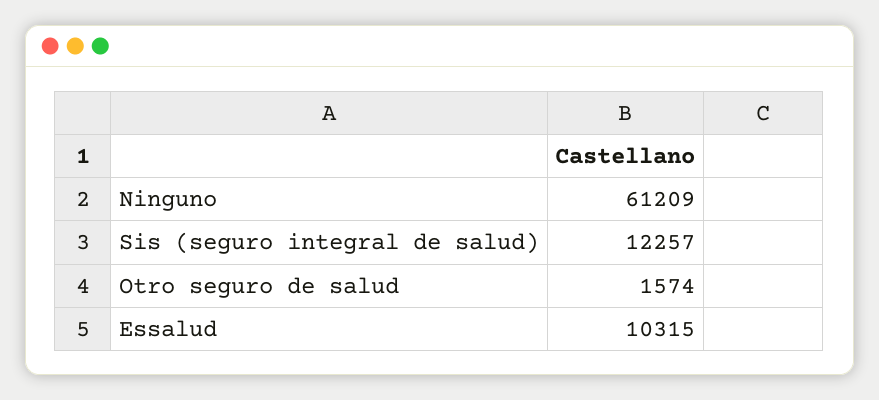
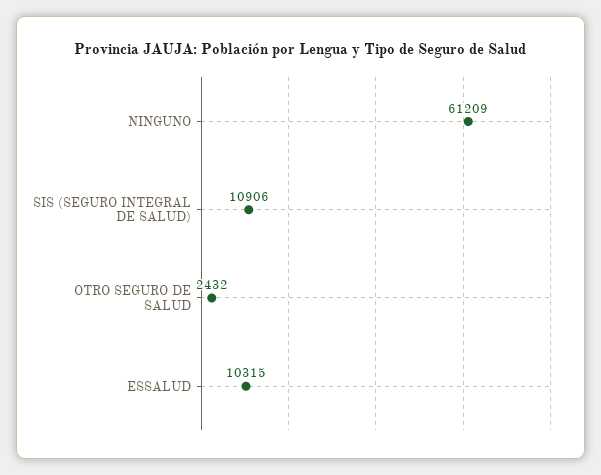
Sis (seguro integral de salud): 12257 -> 10906
Otro seguro de salud: 1574 -> 2432

